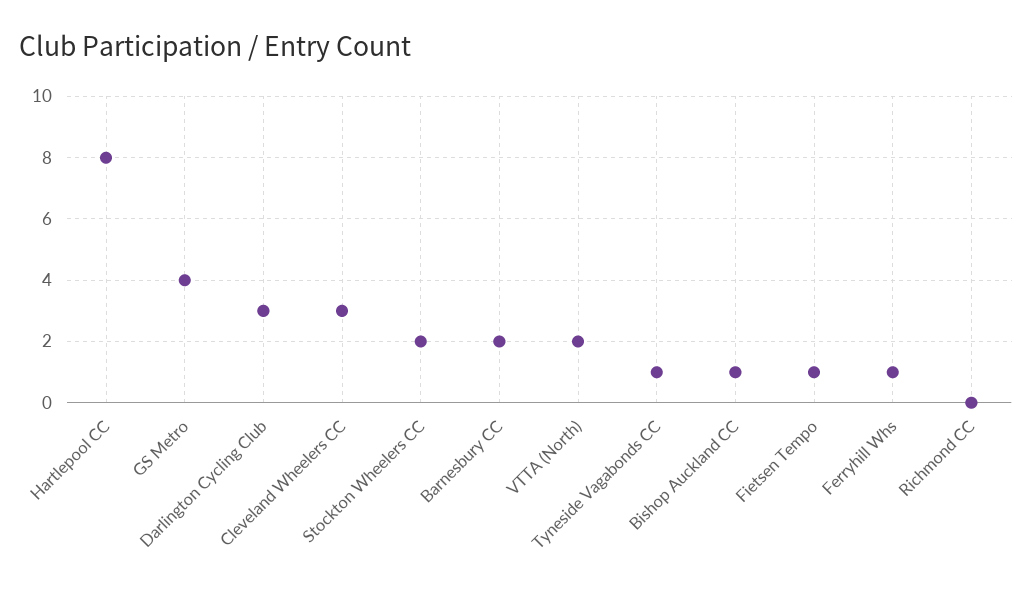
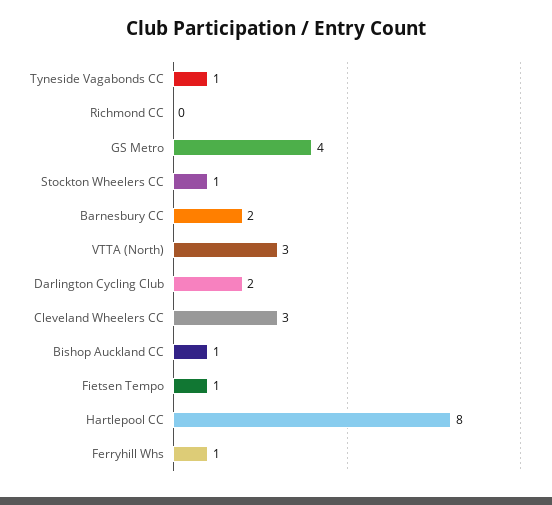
Darlington Cycling Club: 3 -> 2
Stockton Wheelers CC: 2 -> 1
VTTA (North): 2 -> 3

